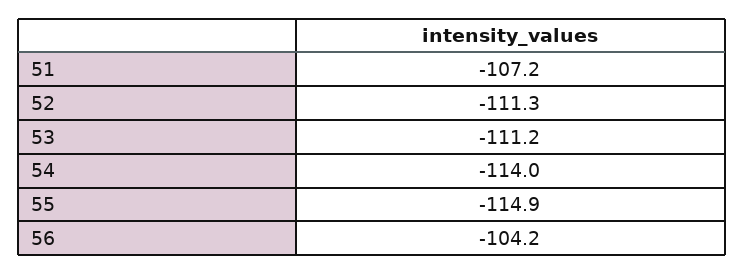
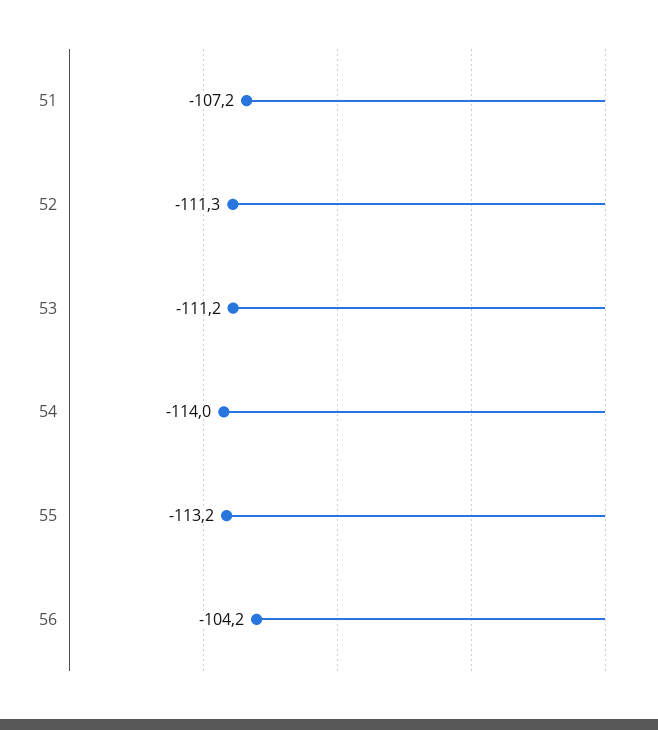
55: -114.9 -> -113.2

